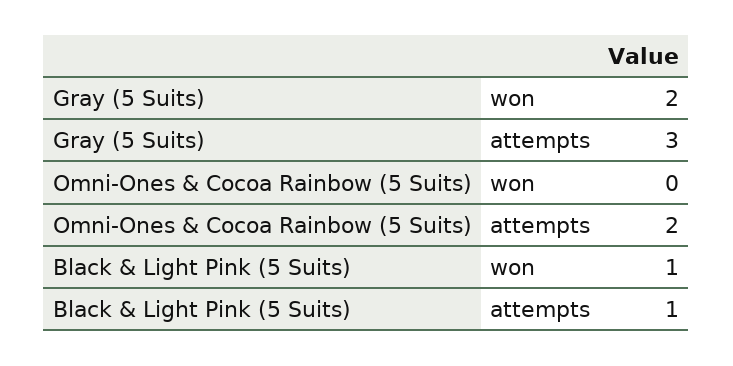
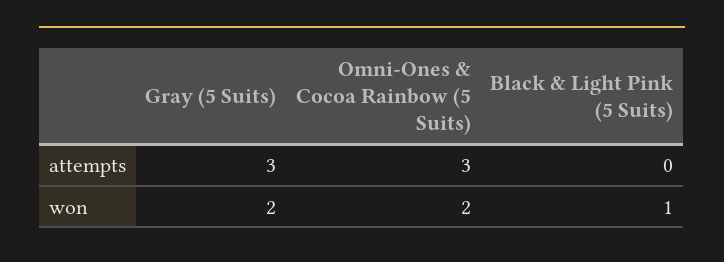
Omni-Ones & Cocoa Rainbow (5 Suits), won: 0 -> 2
Omni-Ones & Cocoa Rainbow (5 Suits), attempts: 2 -> 3
Black & Light Pink (5 Suits), attempts: 1 -> 0

